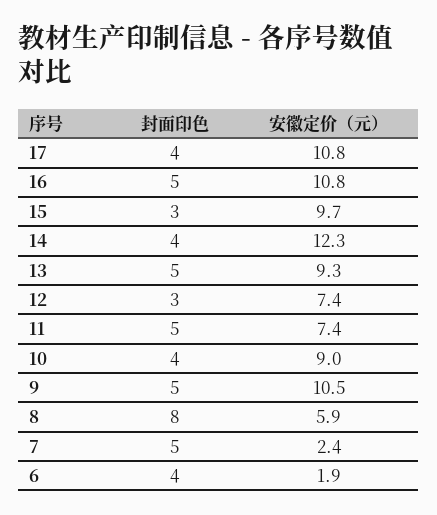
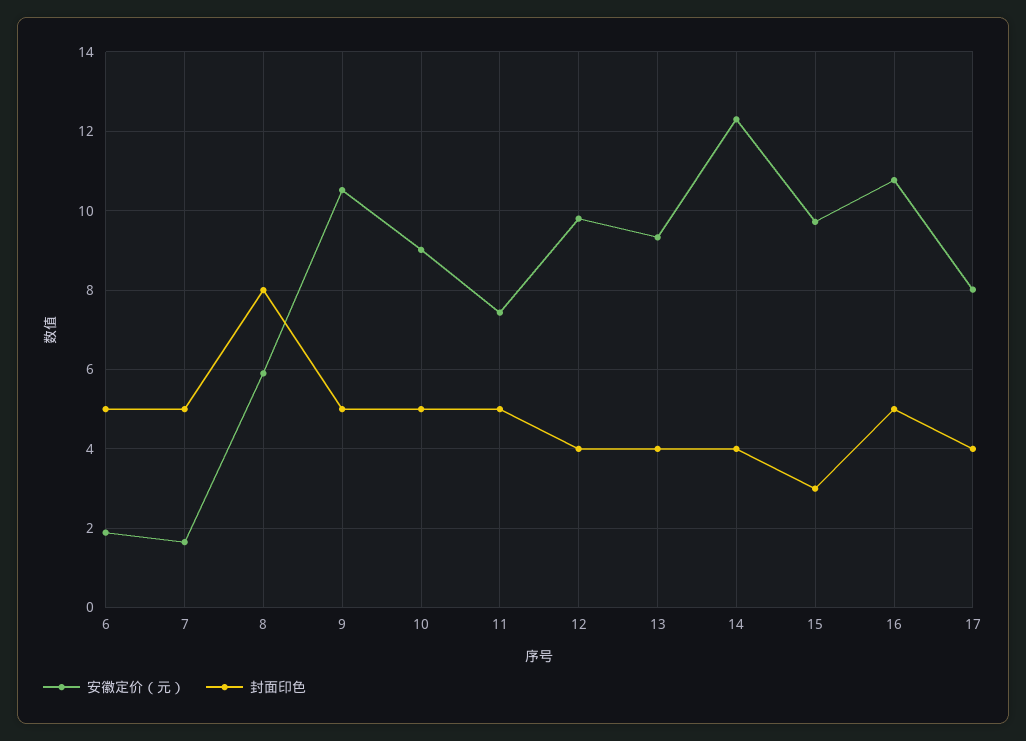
安徽定价（元）, 17: 10.8 -> 8
封面印色, 13: 5 -> 4
封面印色, 12: 3 -> 4
安徽定价（元）, 12: 7.4 -> 9.8
封面印色, 10: 4 -> 5
安徽定价（元）, 7: 2.4 -> 1.6
封面印色, 6: 4 -> 5

